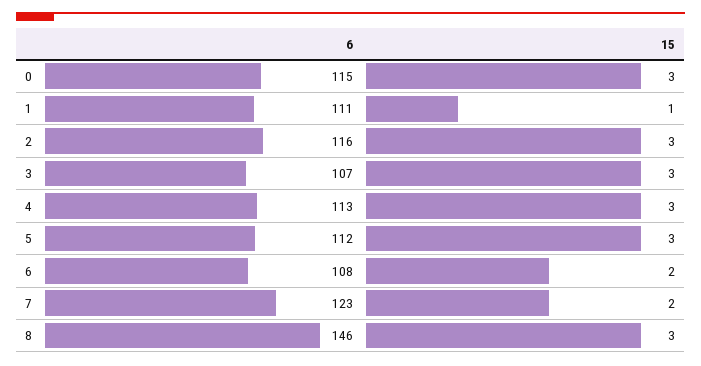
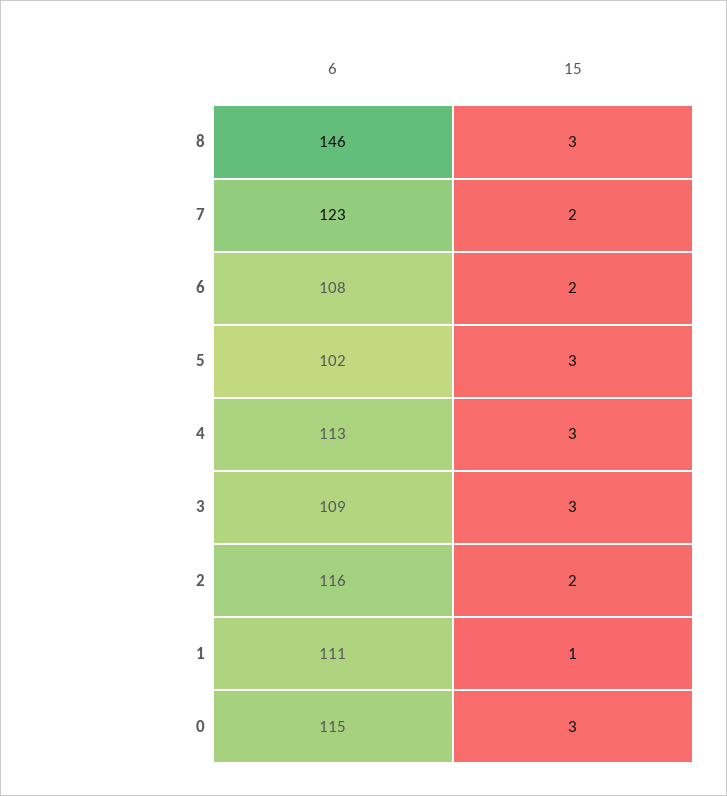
15, 2: 3 -> 2
6, 3: 107 -> 109
6, 5: 112 -> 102

